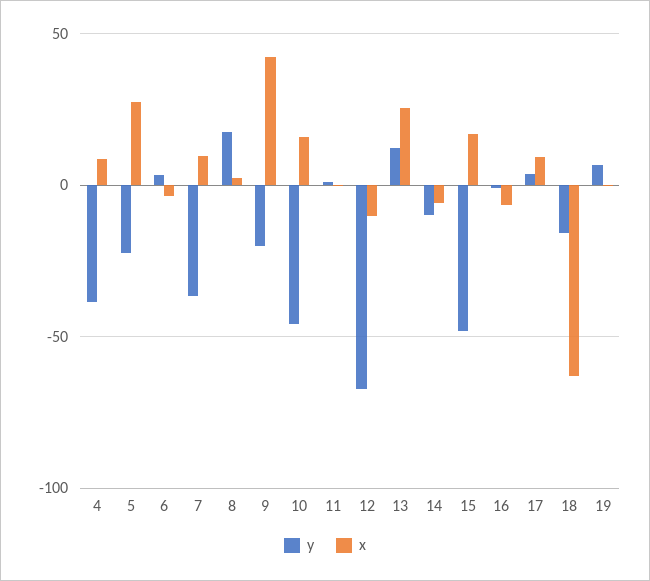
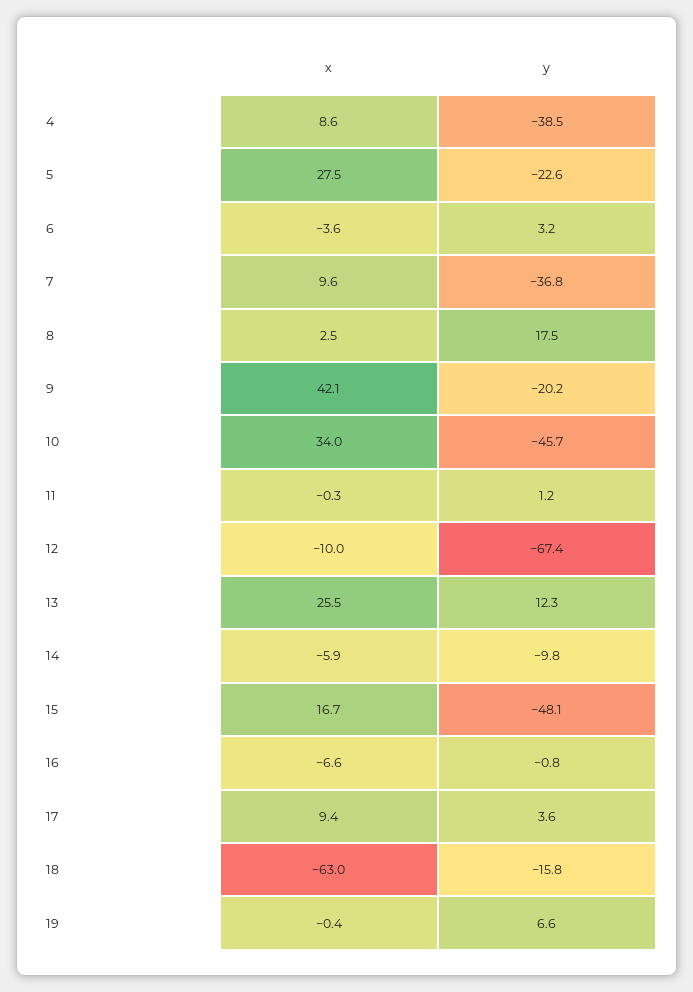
x, 10: 15 -> 34

